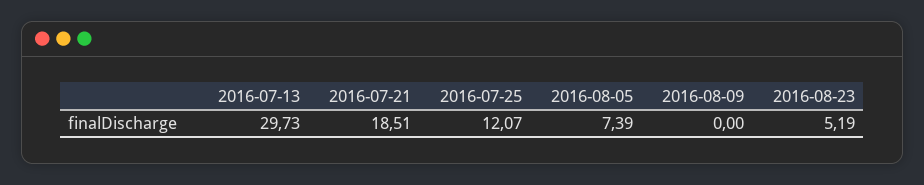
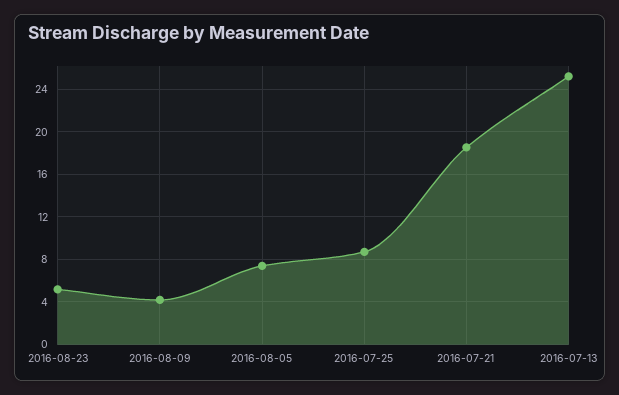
2016-07-13: 29.73 -> 25
2016-07-25: 12.07 -> 9
2016-08-09: 0 -> 4

